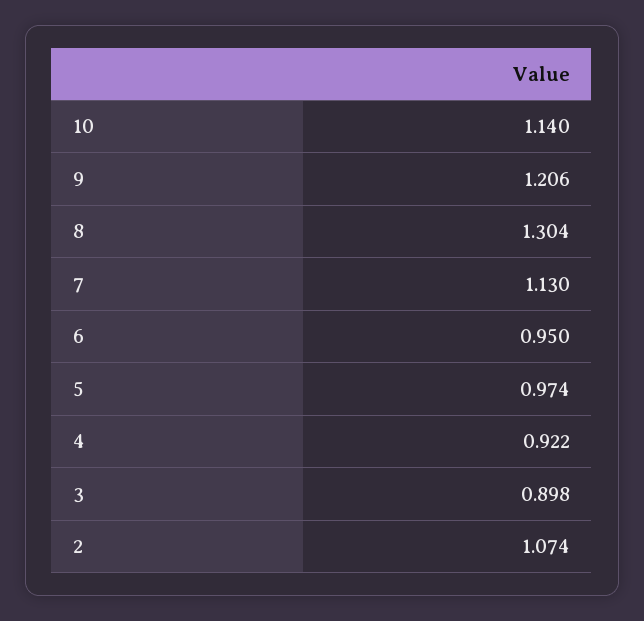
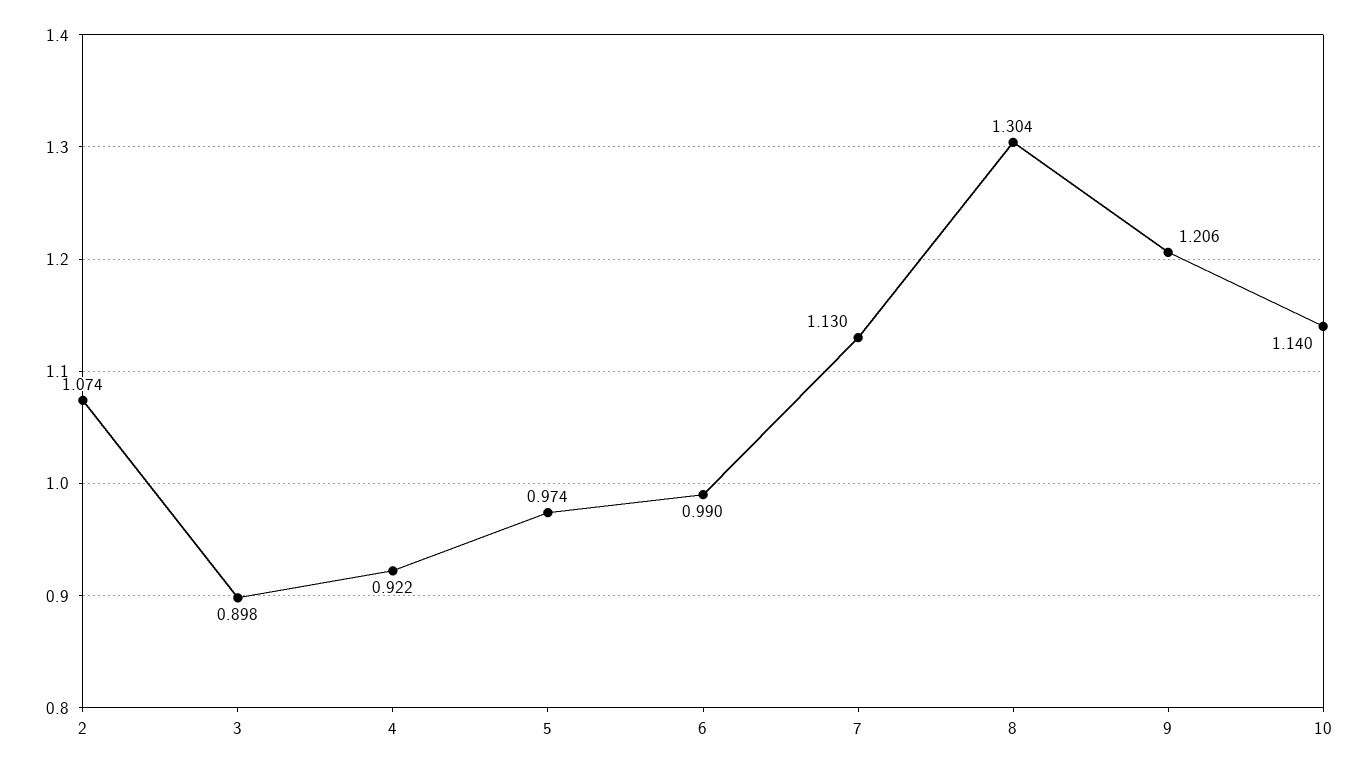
6: 0.95 -> 0.99

